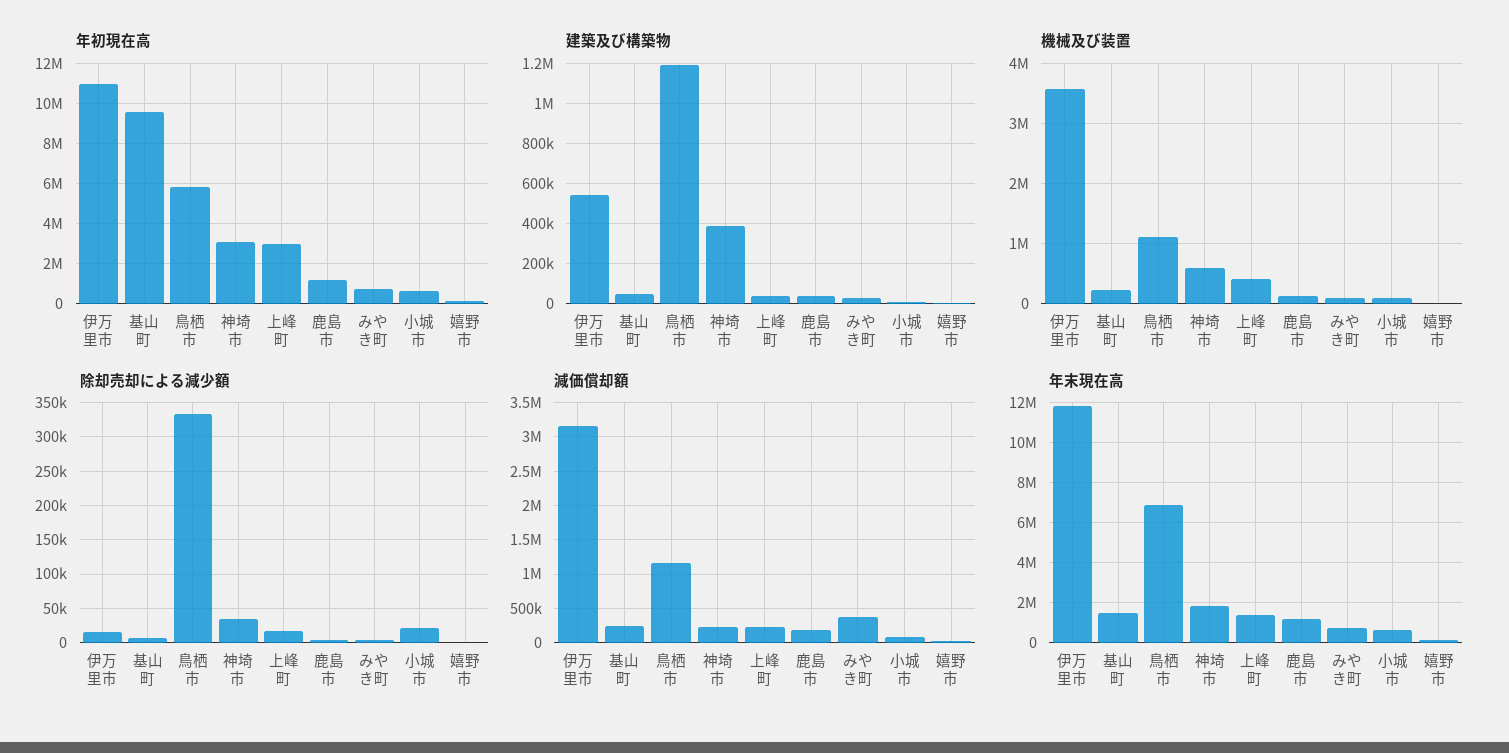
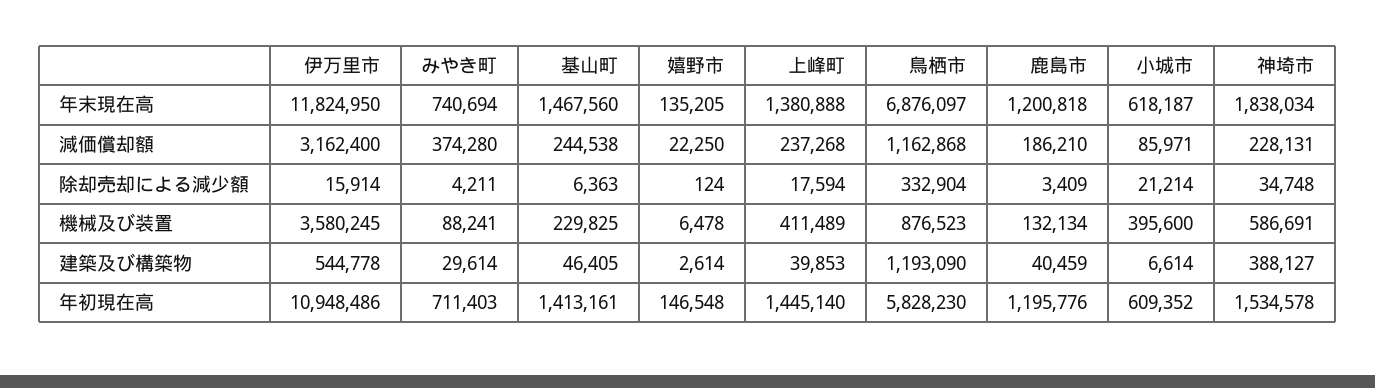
年初現在高, 基山町: 9500000 -> 1413161
年初現在高, 神埼市: 3000000 -> 1534578
年初現在高, 上峰町: 3000000 -> 1445140
機械及び装置, 鳥栖市: 1100000 -> 876523
機械及び装置, 小城市: 100000 -> 395600

